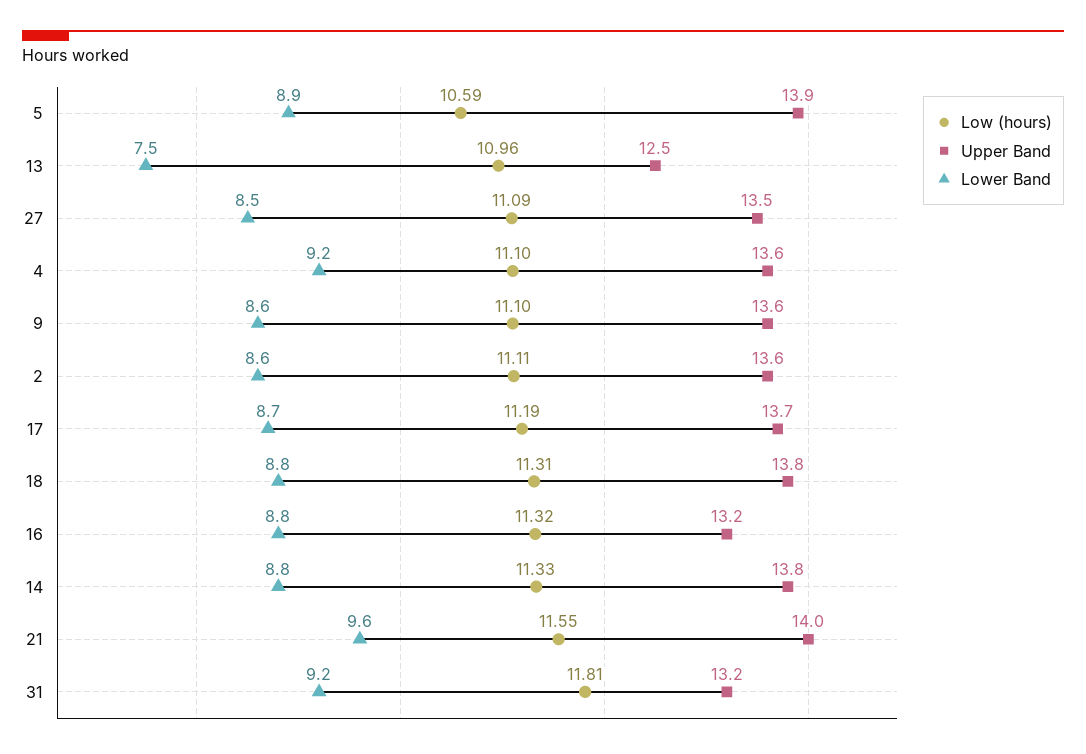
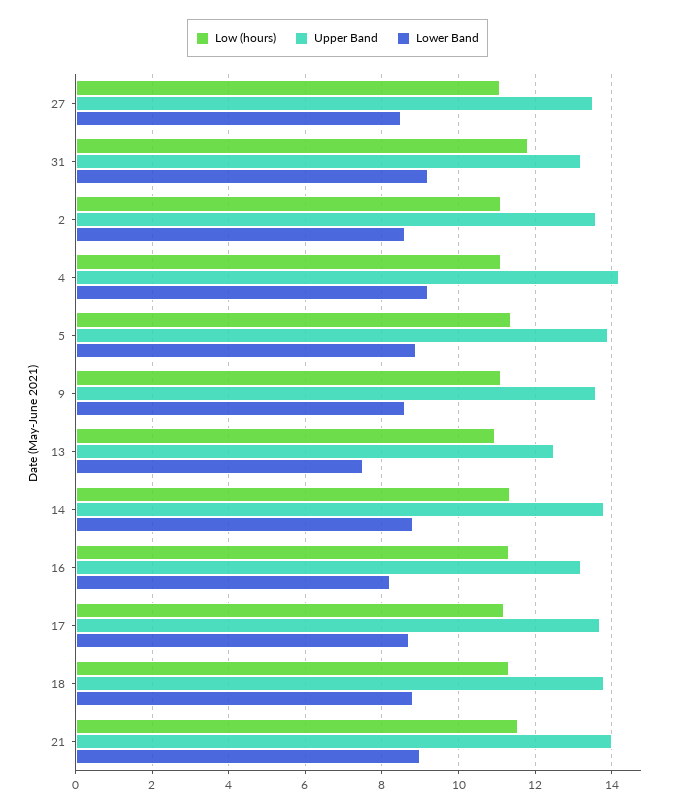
Low (hours), 5: 10.59 -> 11.4
Upper Band, 4: 13.6 -> 14.2
Lower Band, 16: 8.8 -> 8.2
Lower Band, 21: 9.6 -> 9

